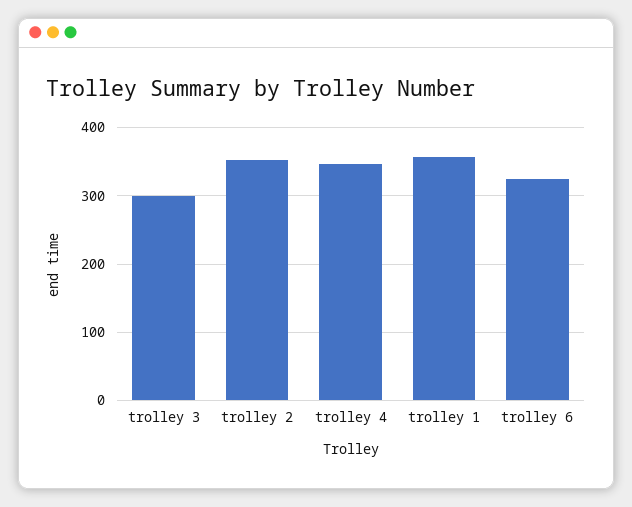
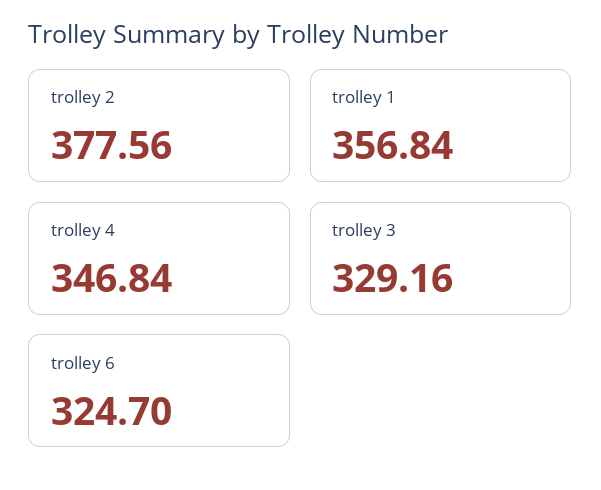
trolley 3: 300 -> 329.16
trolley 2: 350 -> 377.56

